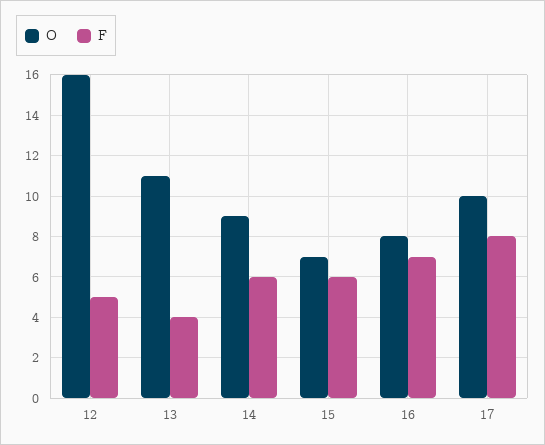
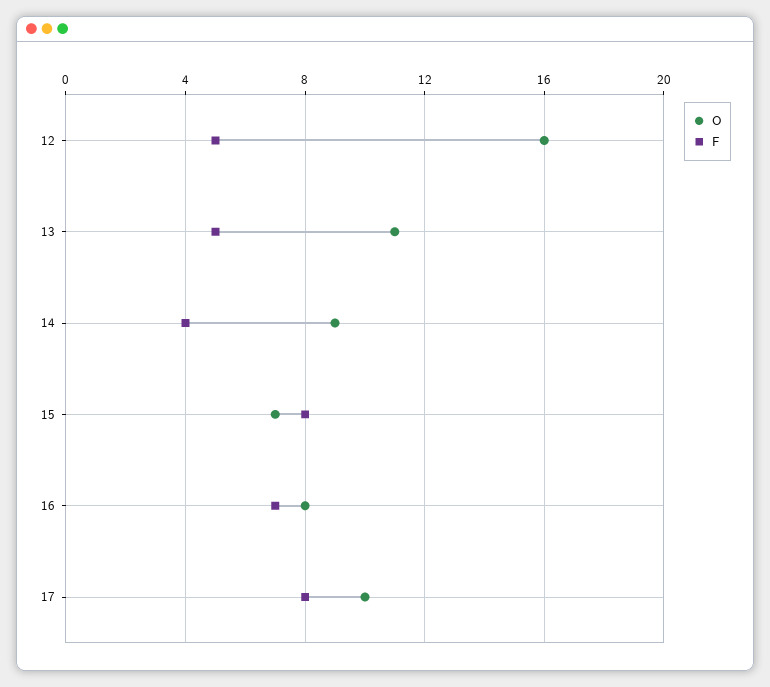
F, 13: 4 -> 5
F, 14: 6 -> 4
F, 15: 6 -> 8

